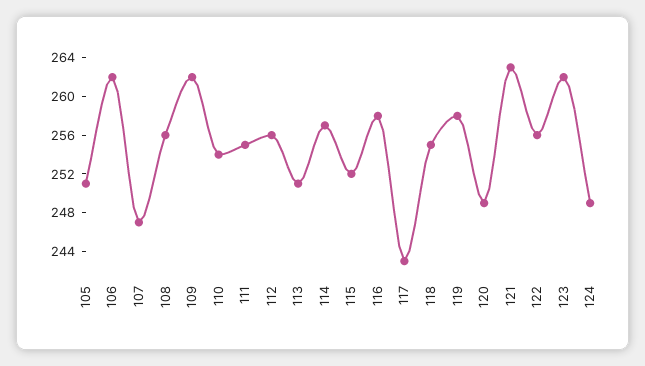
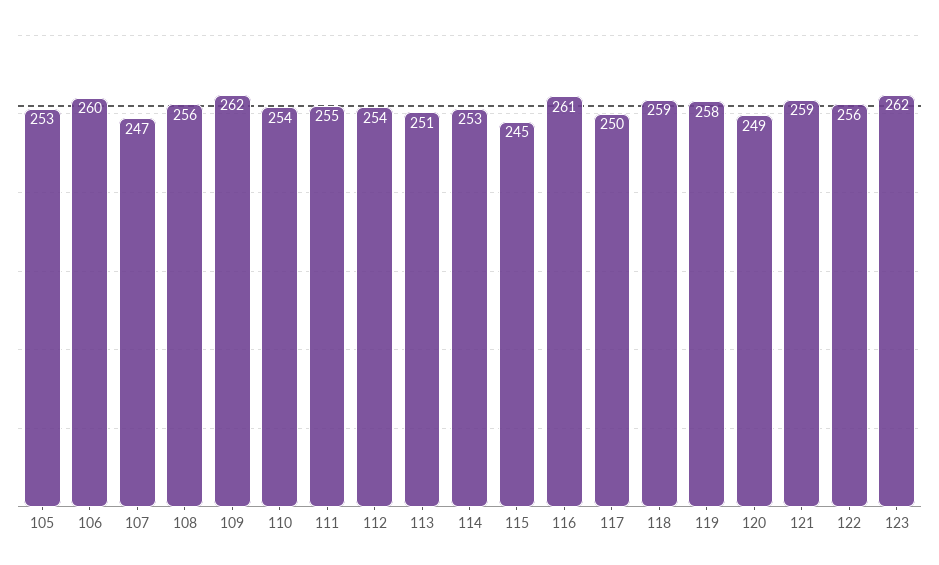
105: 251 -> 253
106: 262 -> 260
112: 256 -> 254
114: 257 -> 253
115: 252 -> 245
116: 258 -> 261
117: 243 -> 250
118: 255 -> 259
121: 263 -> 259
124: 249 -> none

